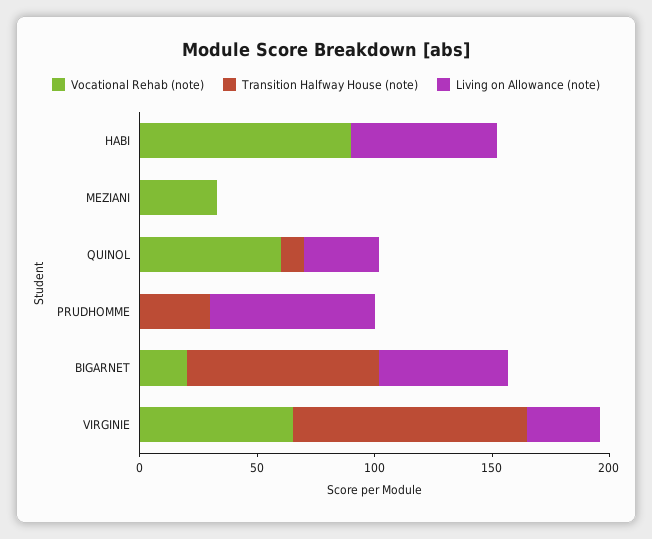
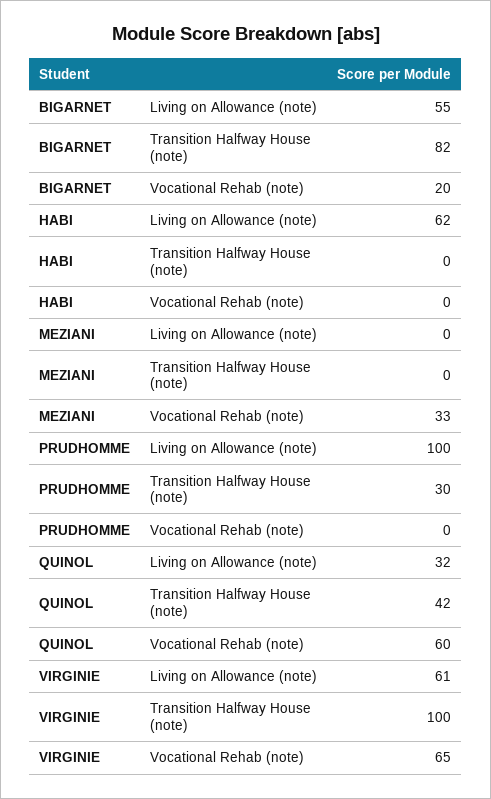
Vocational Rehab (note), HABI: 90 -> 0
Transition Halfway House (note), QUINOL: 10 -> 42
Living on Allowance (note), PRUDHOMME: 70 -> 100
Living on Allowance (note), VIRGINIE: 30 -> 61

